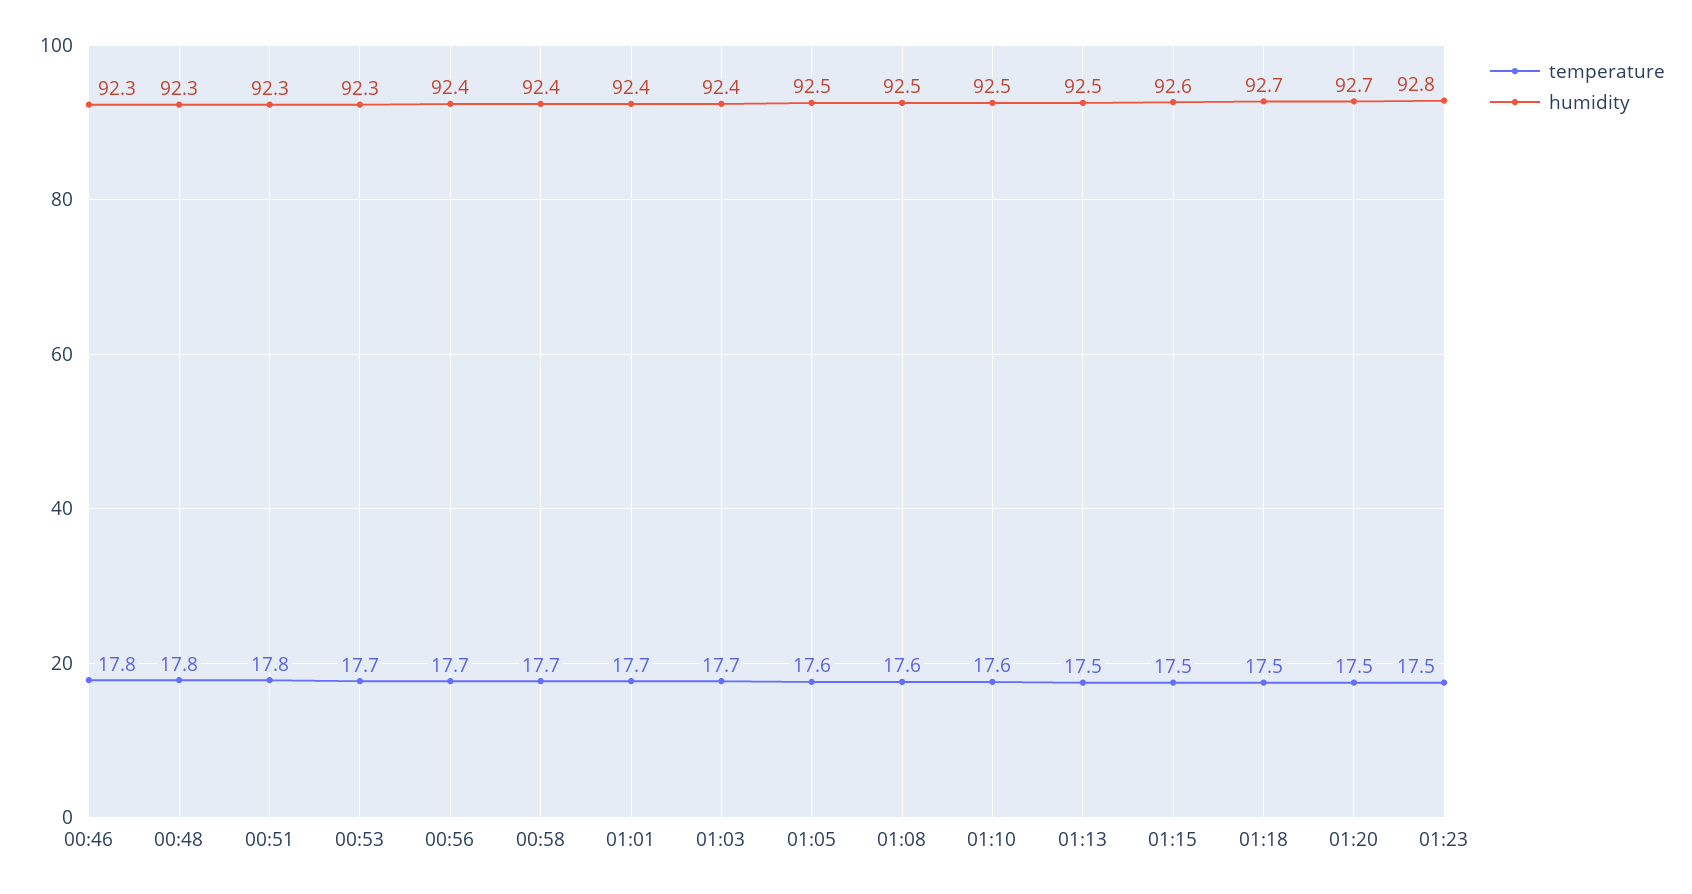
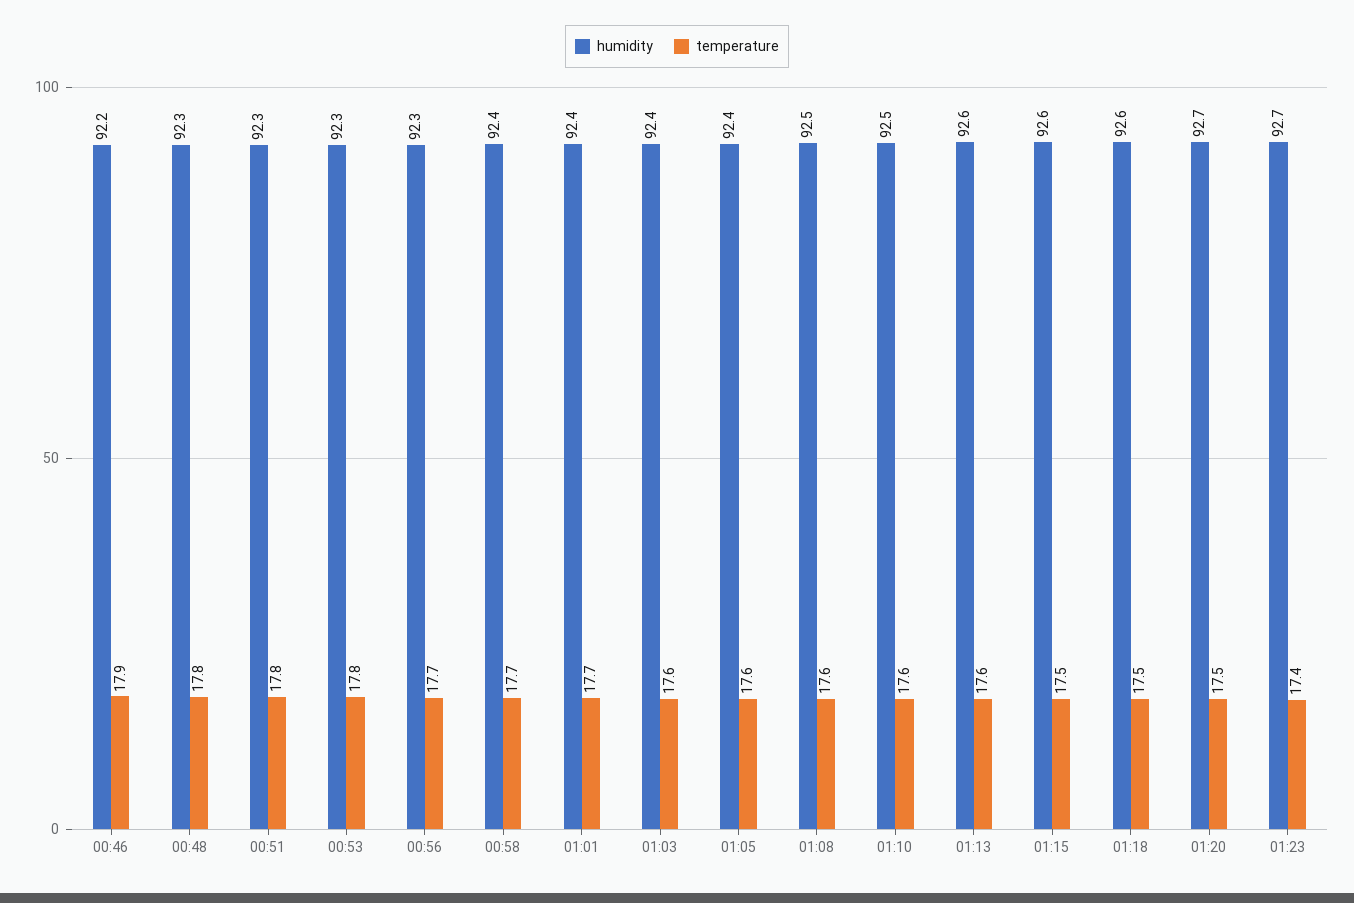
temperature, 00:46: 17.8 -> 17.9
humidity, 00:46: 92.3 -> 92.2
temperature, 00:53: 17.7 -> 17.8
humidity, 00:56: 92.4 -> 92.3
temperature, 01:03: 17.7 -> 17.6
humidity, 01:05: 92.5 -> 92.4
temperature, 01:13: 17.5 -> 17.6
humidity, 01:13: 92.5 -> 92.6
humidity, 01:18: 92.7 -> 92.6
temperature, 01:23: 17.5 -> 17.4
humidity, 01:23: 92.8 -> 92.7

